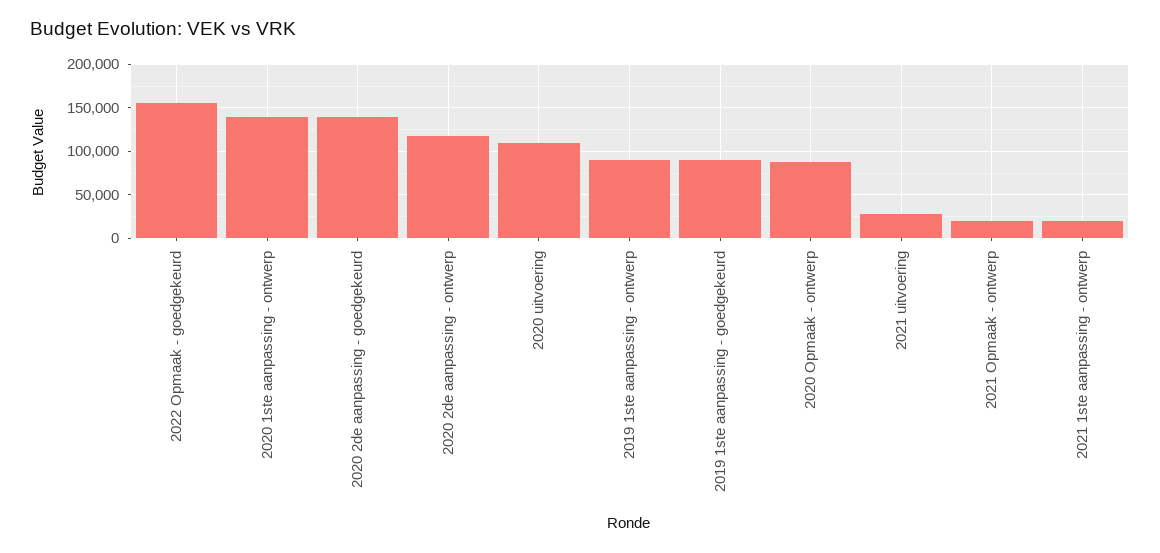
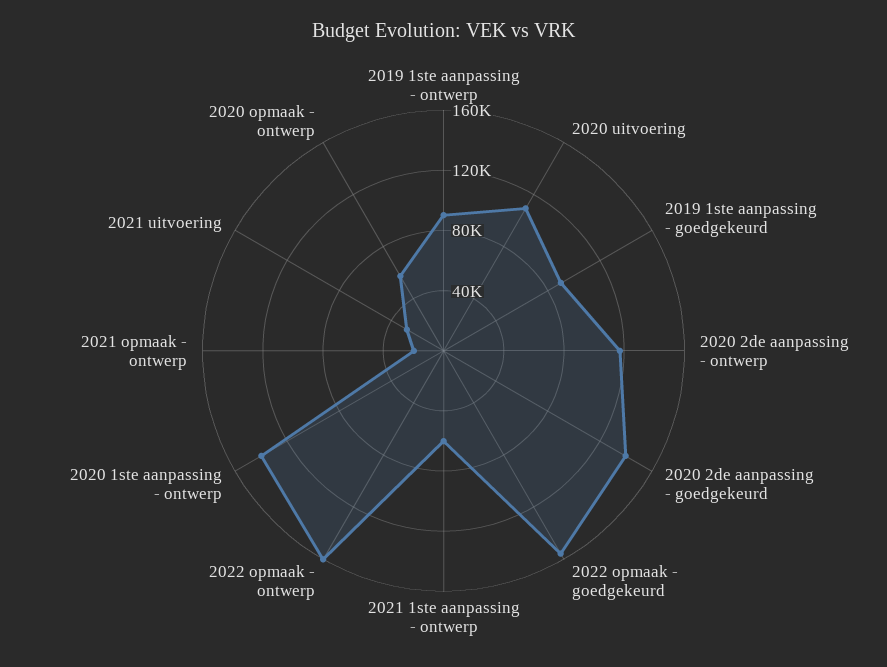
2020 Opmaak - ontwerp: 90000 -> 60000
2021 1ste aanpassing - ontwerp: 20000 -> 60000
2022 opmaak - ontwerp: none -> 160000

